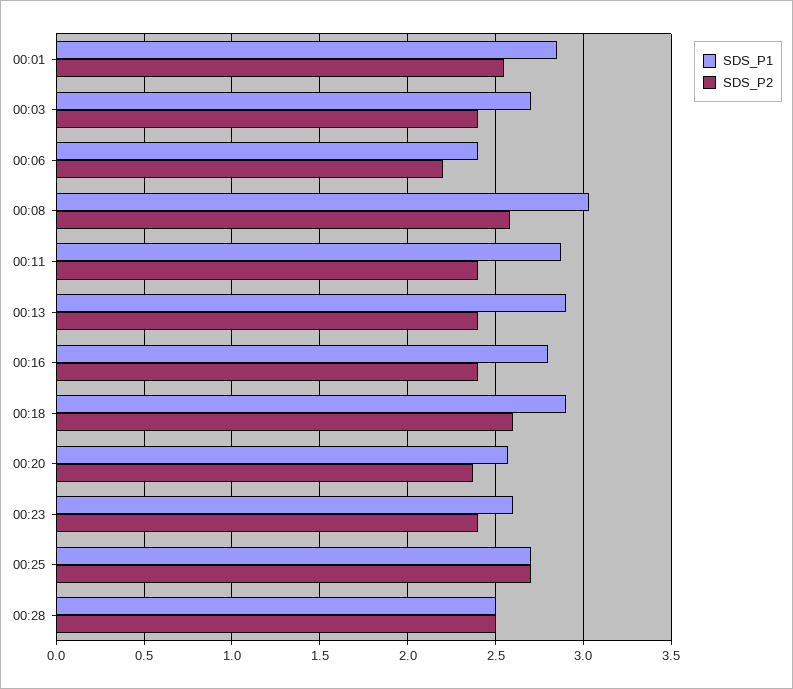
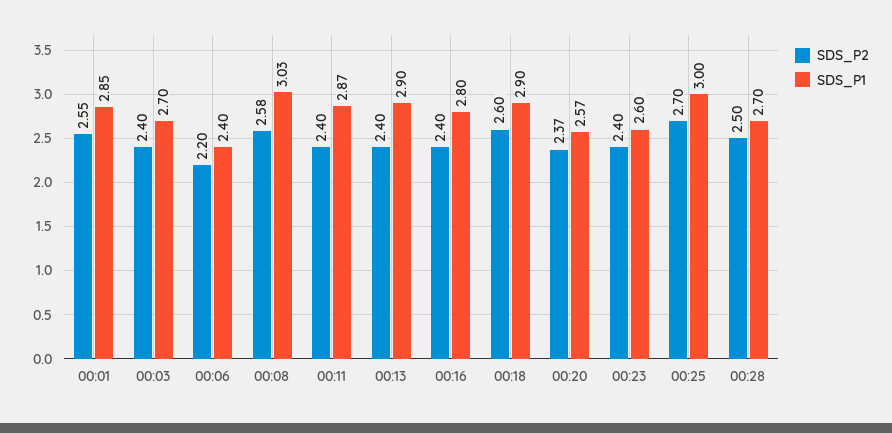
SDS_P1, 00:25: 2.7 -> 3
SDS_P1, 00:28: 2.5 -> 2.7

